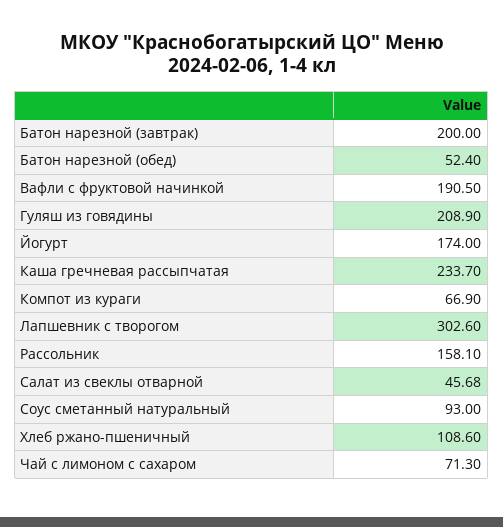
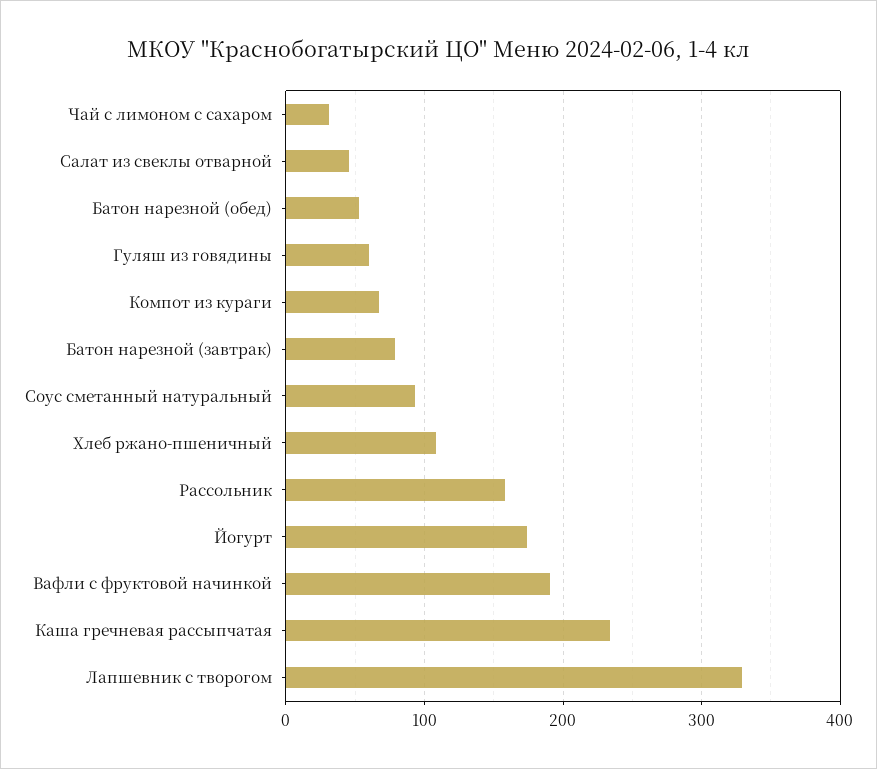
Батон нарезной (завтрак): 200 -> 80
Гуляш из говядины: 208.9 -> 60
Лапшевник с творогом: 302.6 -> 330
Чай с лимоном с сахаром: 71.3 -> 30

